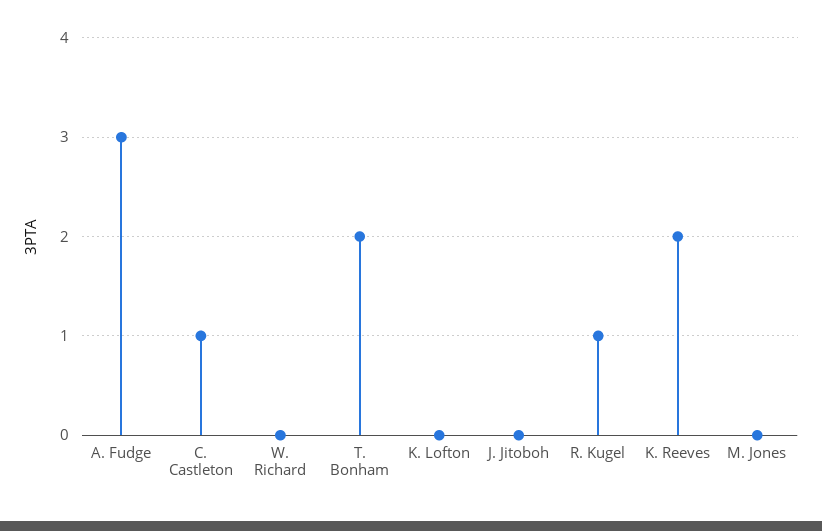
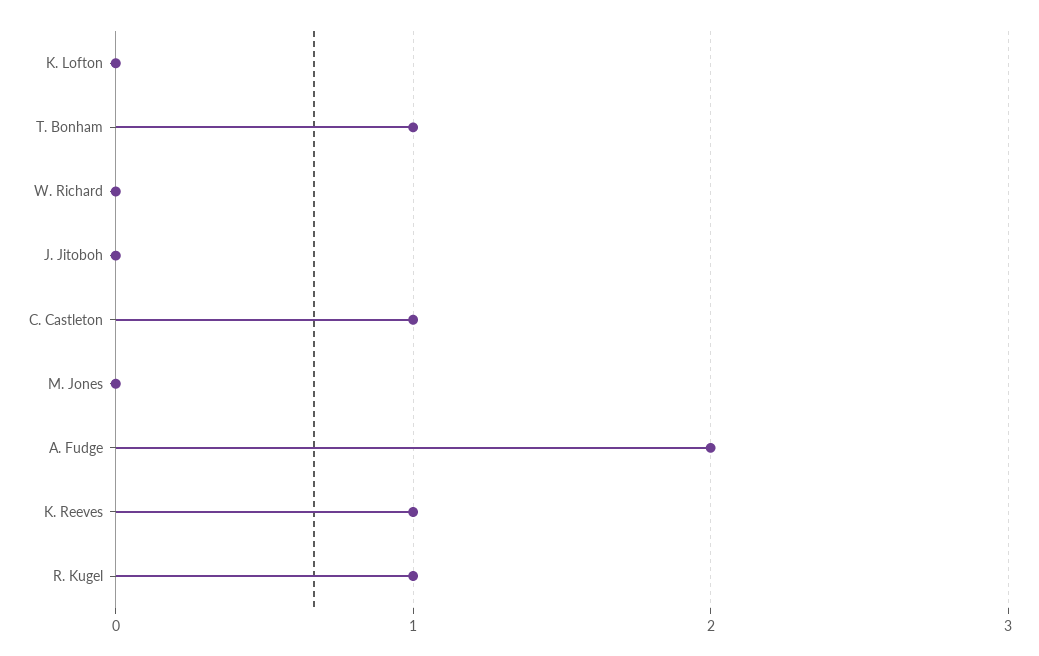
A. Fudge: 3 -> 2
T. Bonham: 2 -> 1
K. Reeves: 2 -> 1

